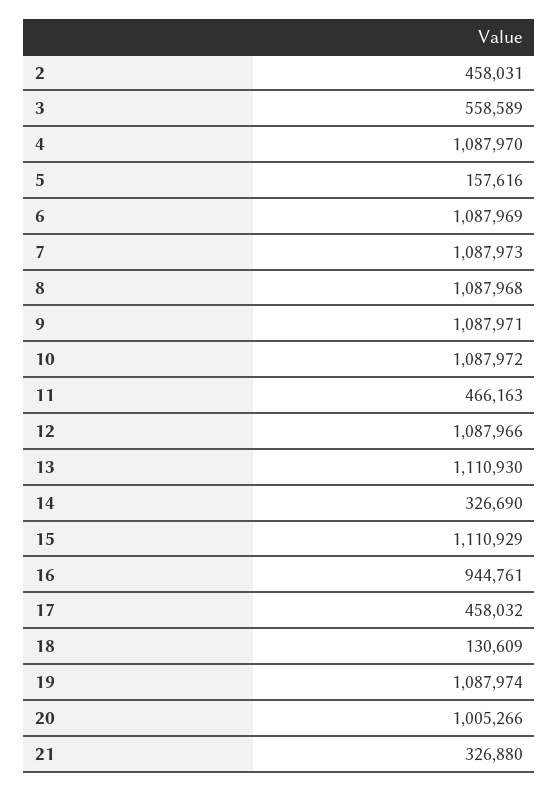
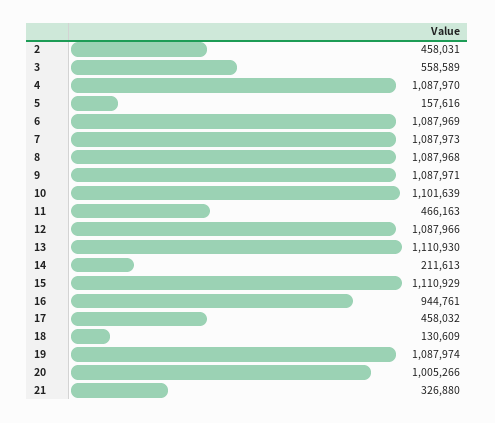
10: 1087972 -> 1101639
14: 326690 -> 211613

